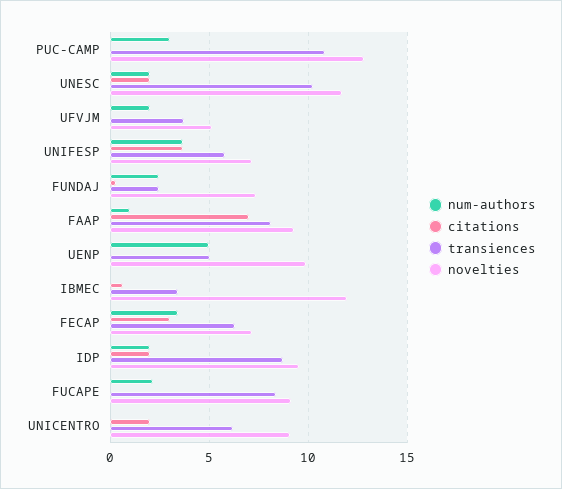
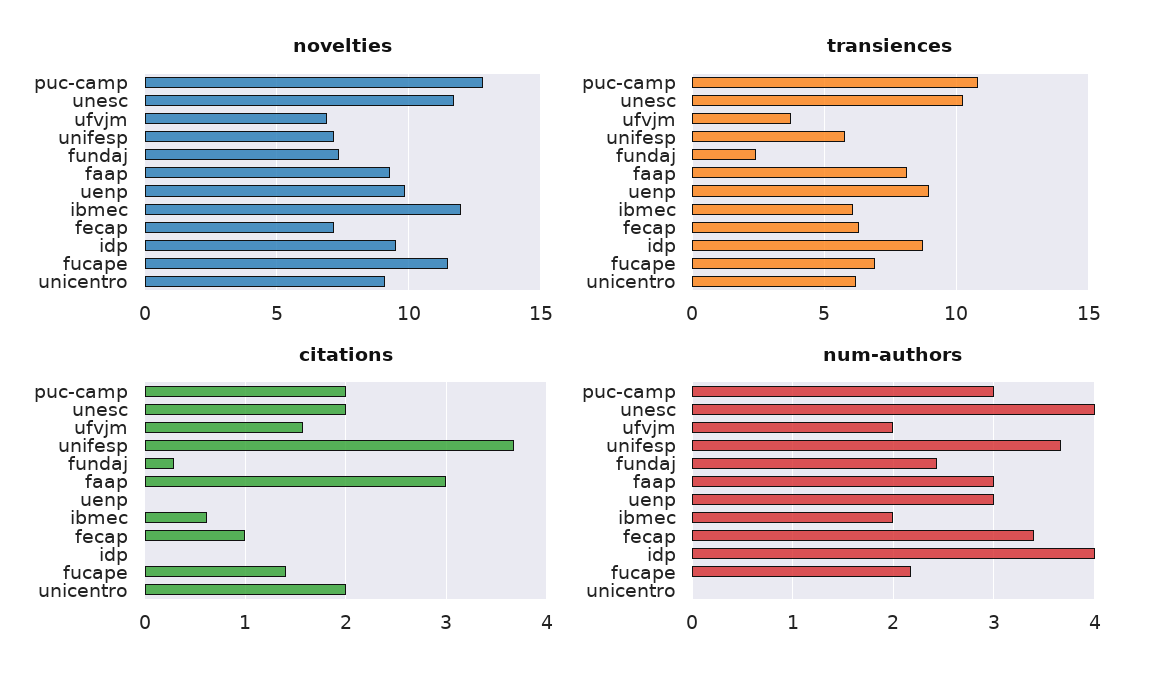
citations, PUC-CAMP: 0 -> 2
num-authors, UNESC: 2 -> 4
citations, UFVJM: 0 -> 1.6
novelties, UFVJM: 5 -> 7
num-authors, FAAP: 1 -> 3
citations, FAAP: 7 -> 3
num-authors, UENP: 5 -> 3
transiences, UENP: 5 -> 9
num-authors, IBMEC: 0 -> 2
transiences, IBMEC: 3.5 -> 6
citations, FECAP: 3 -> 1
num-authors, IDP: 2 -> 4
citations, IDP: 2 -> 0
citations, FUCAPE: 0 -> 1.4
transiences, FUCAPE: 8.5 -> 7
novelties, FUCAPE: 9 -> 11.5

